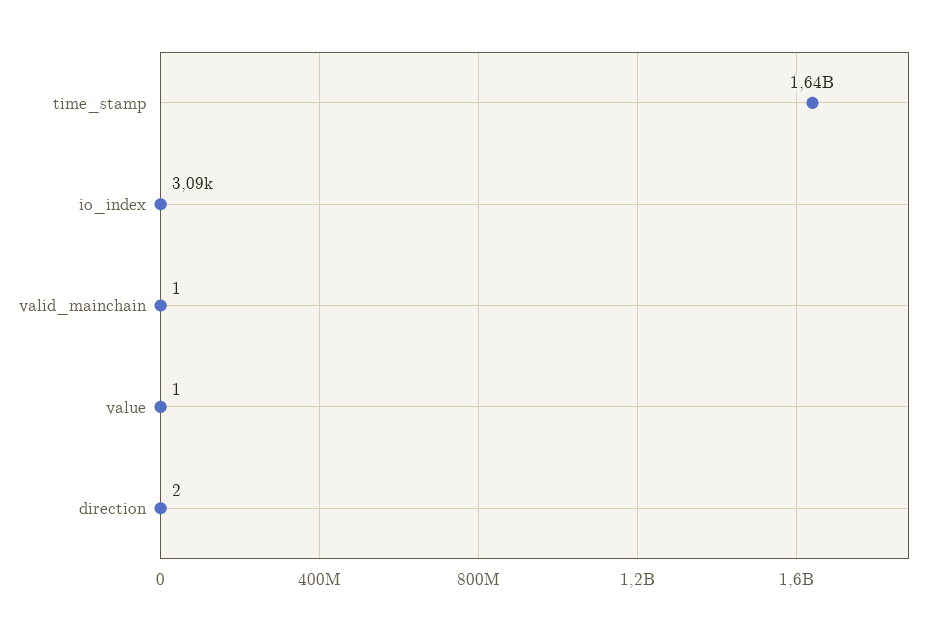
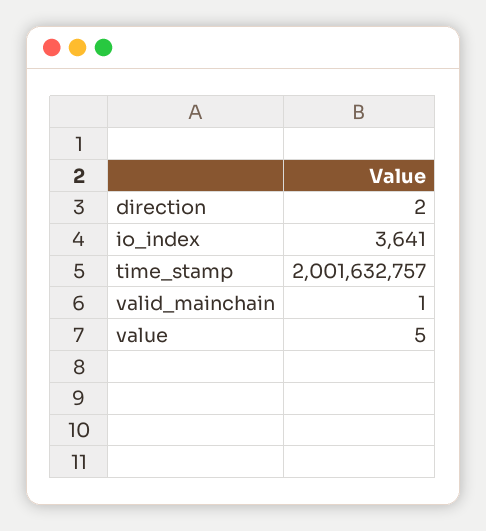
time_stamp: 1640000000 -> 2001632757
io_index: 3090 -> 3641
value: 1 -> 5

